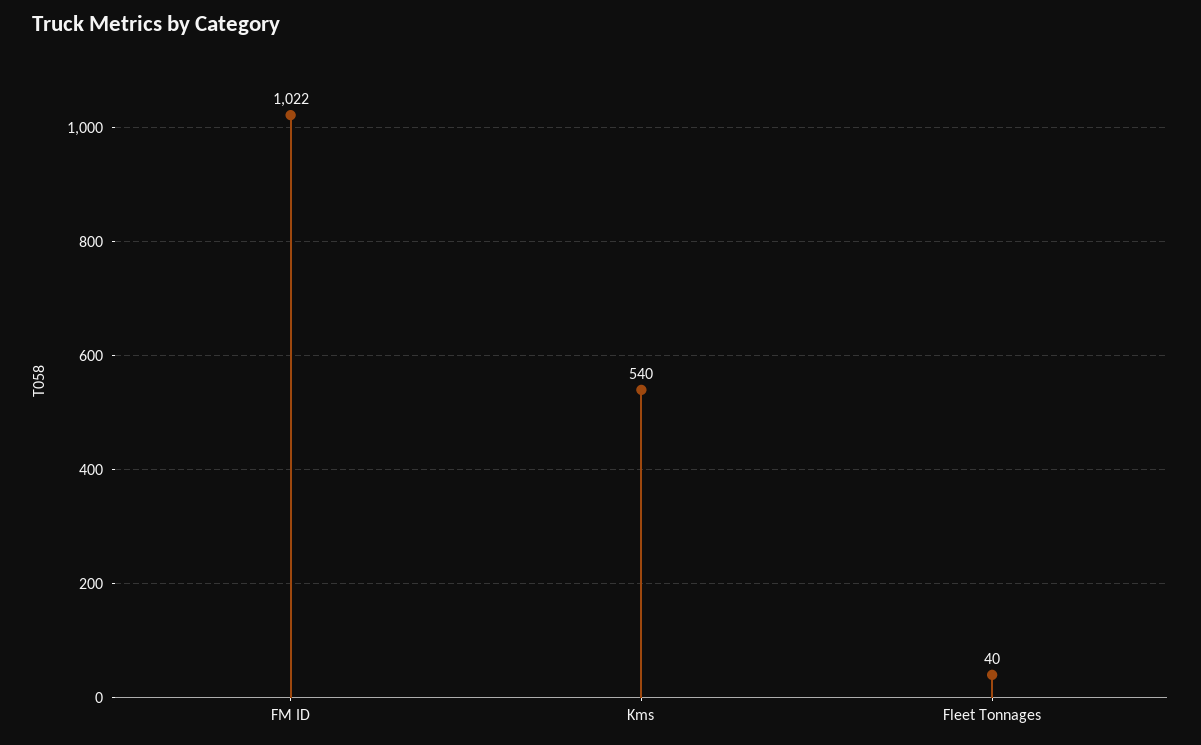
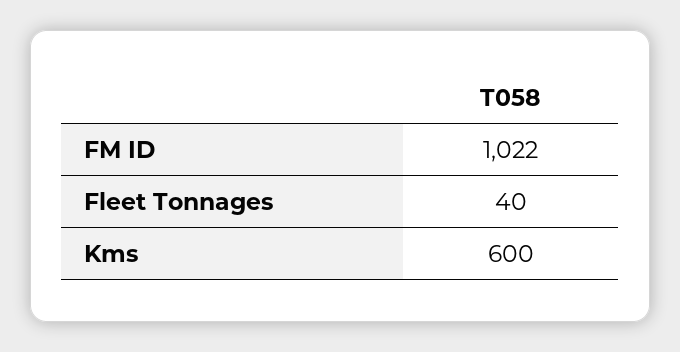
Kms: 540 -> 600

